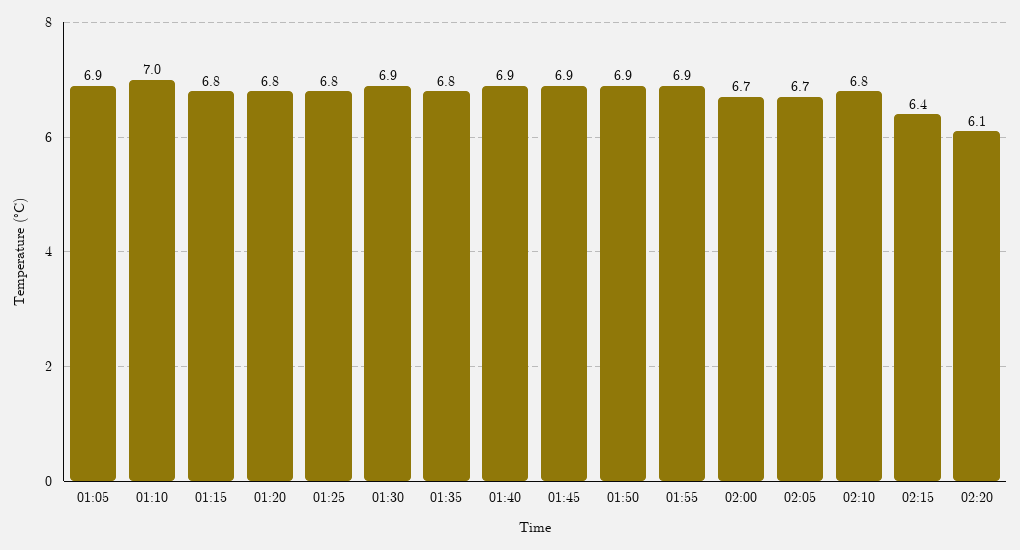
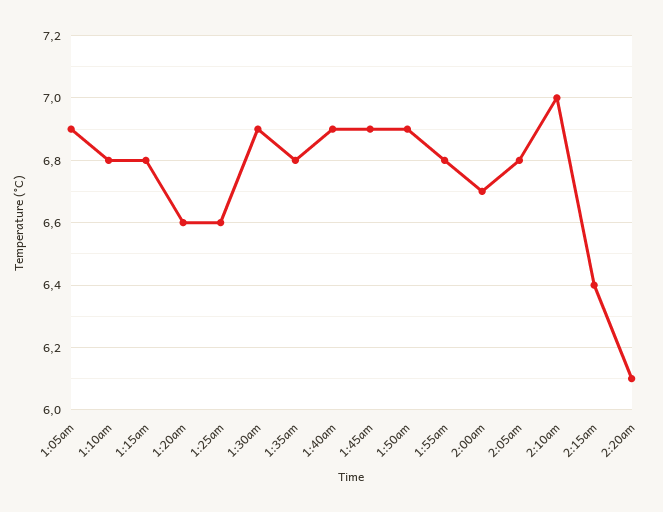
01:10: 7 -> 6.8
01:20: 6.8 -> 6.6
01:25: 6.8 -> 6.6
01:55: 6.9 -> 6.8
02:05: 6.7 -> 6.8
02:10: 6.8 -> 7

